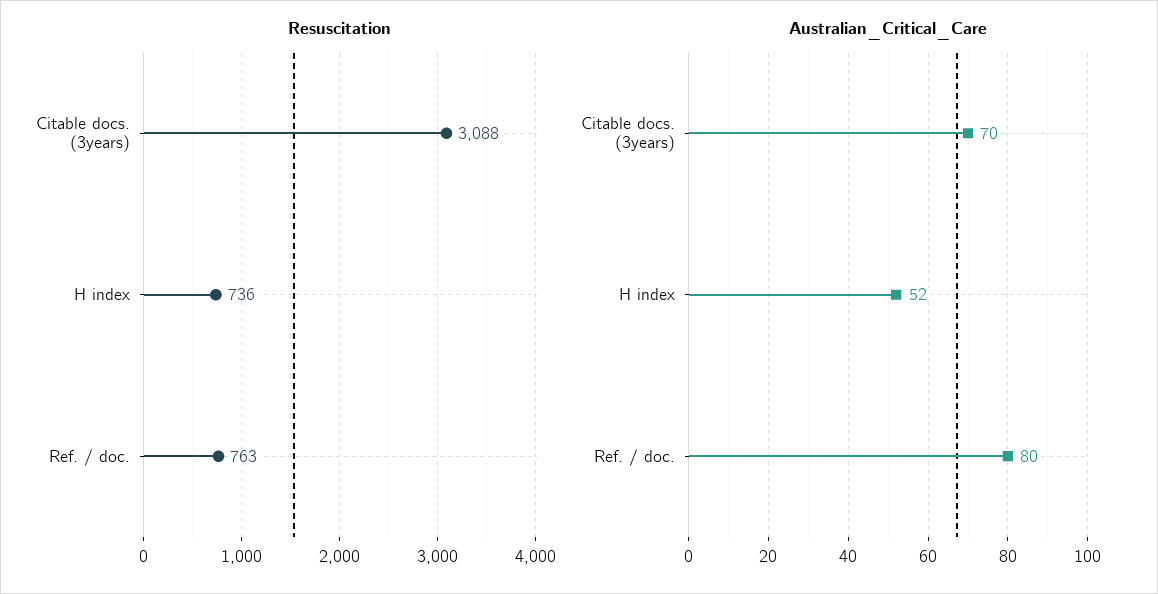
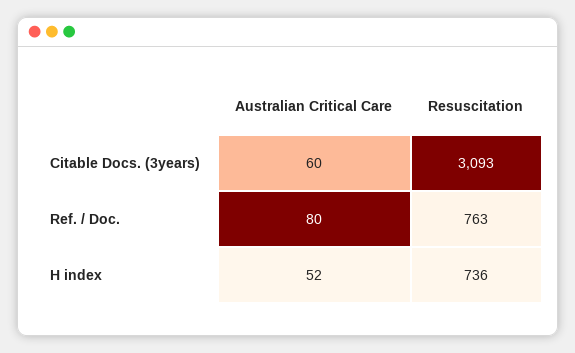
Resuscitation, Citable docs. (3years): 3088 -> 3093
Australian_Critical_Care, Citable docs. (3years): 70 -> 60

